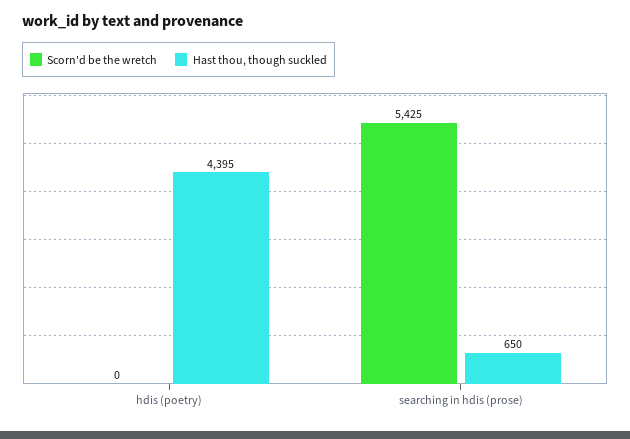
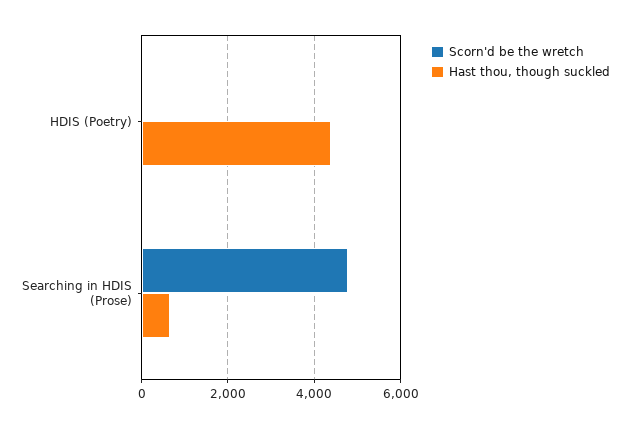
Scorn'd be the wretch, searching in hdis (prose): 5425 -> 4800

